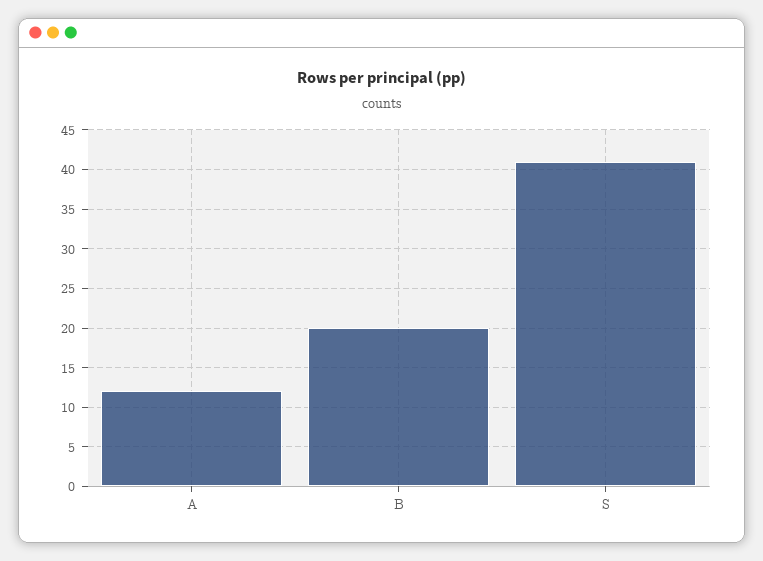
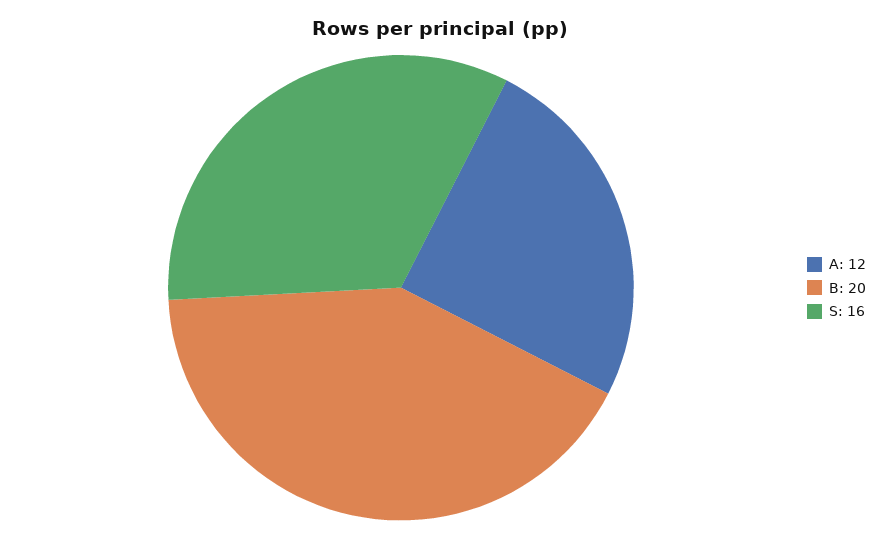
S: 41 -> 16

